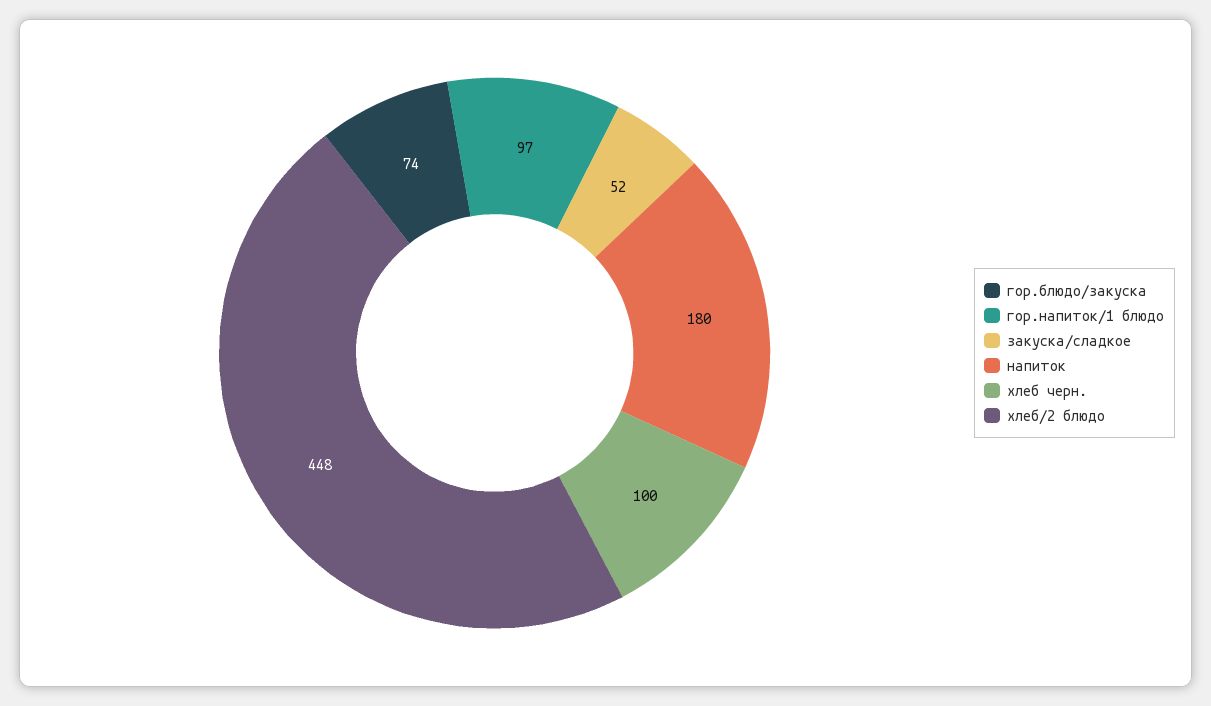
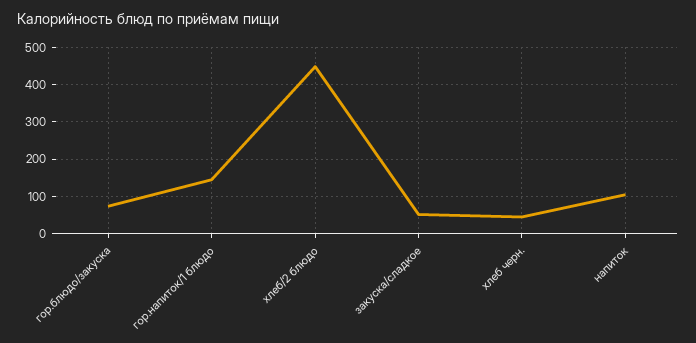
гор.напиток/1 блюдо: 97 -> 140
напиток: 180 -> 100
хлеб черн.: 100 -> 40

